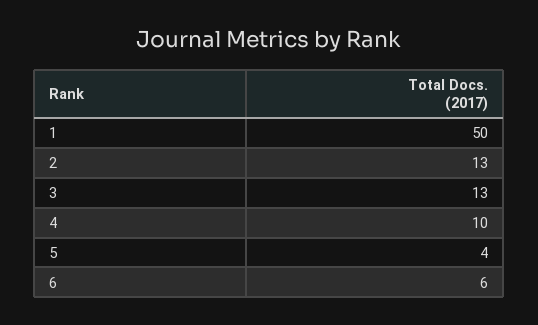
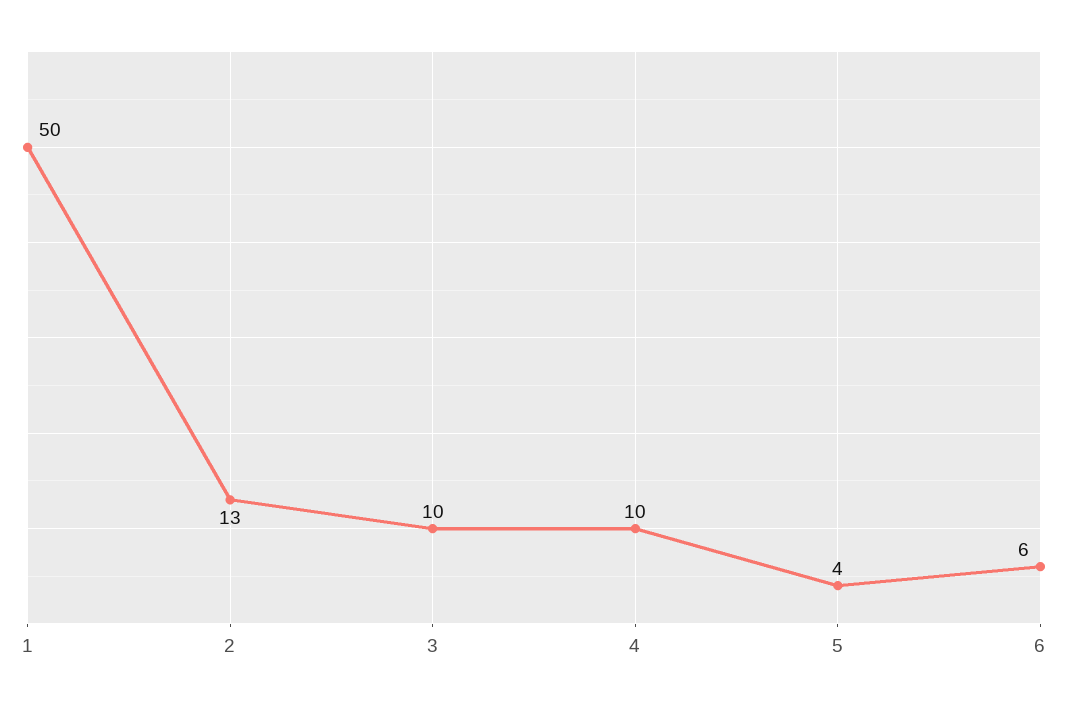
3: 13 -> 10

